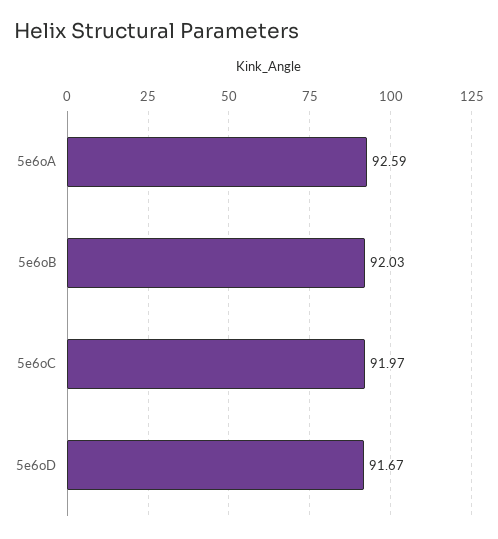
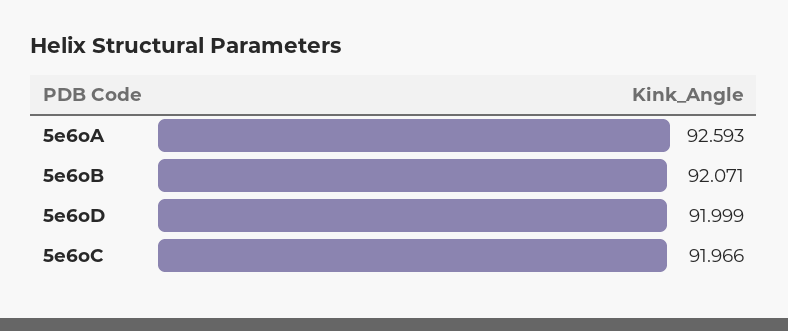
5e6oB: 92.03 -> 92.071
5e6oD: 91.67 -> 91.999

